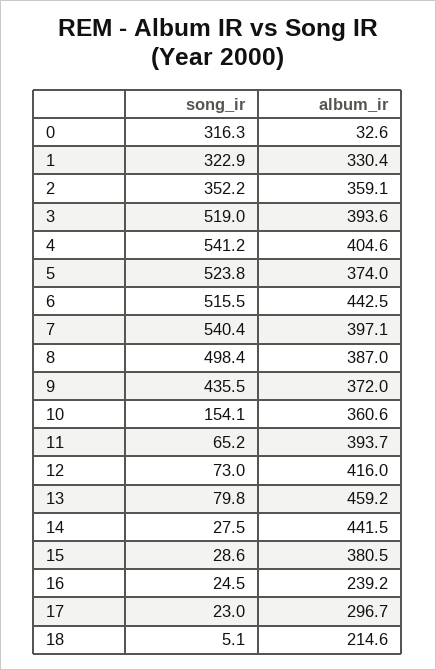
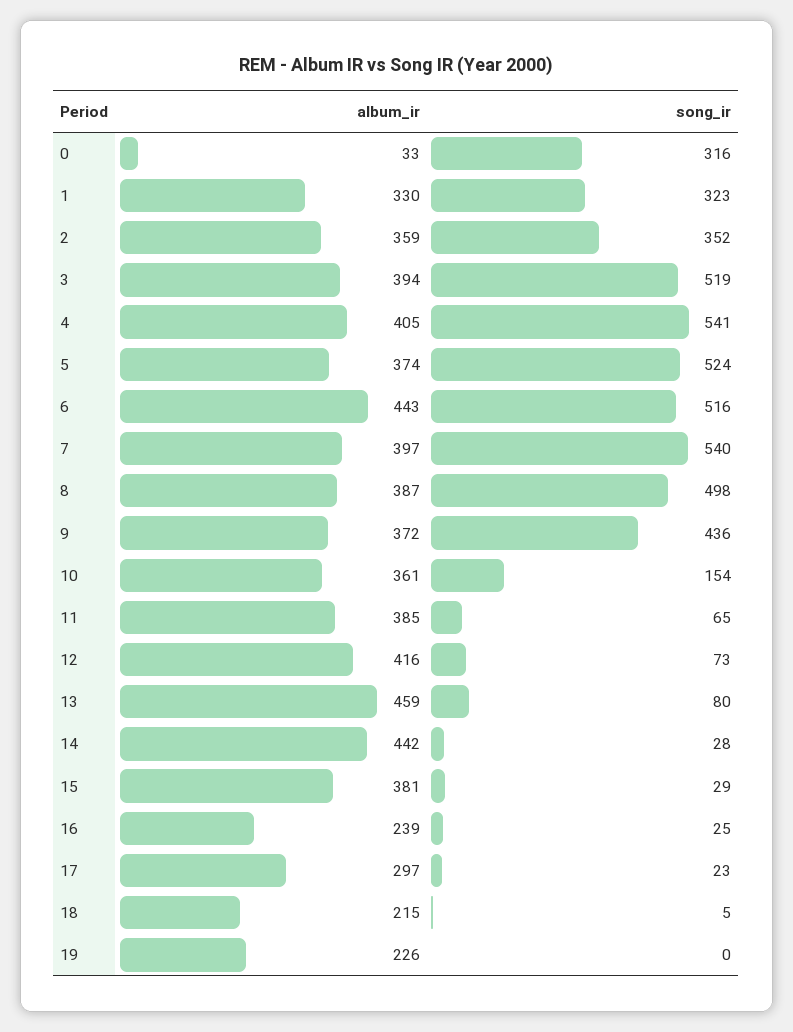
album_ir, 11: 393.7 -> 385
album_ir, 19: none -> 226
song_ir, 19: none -> 0

